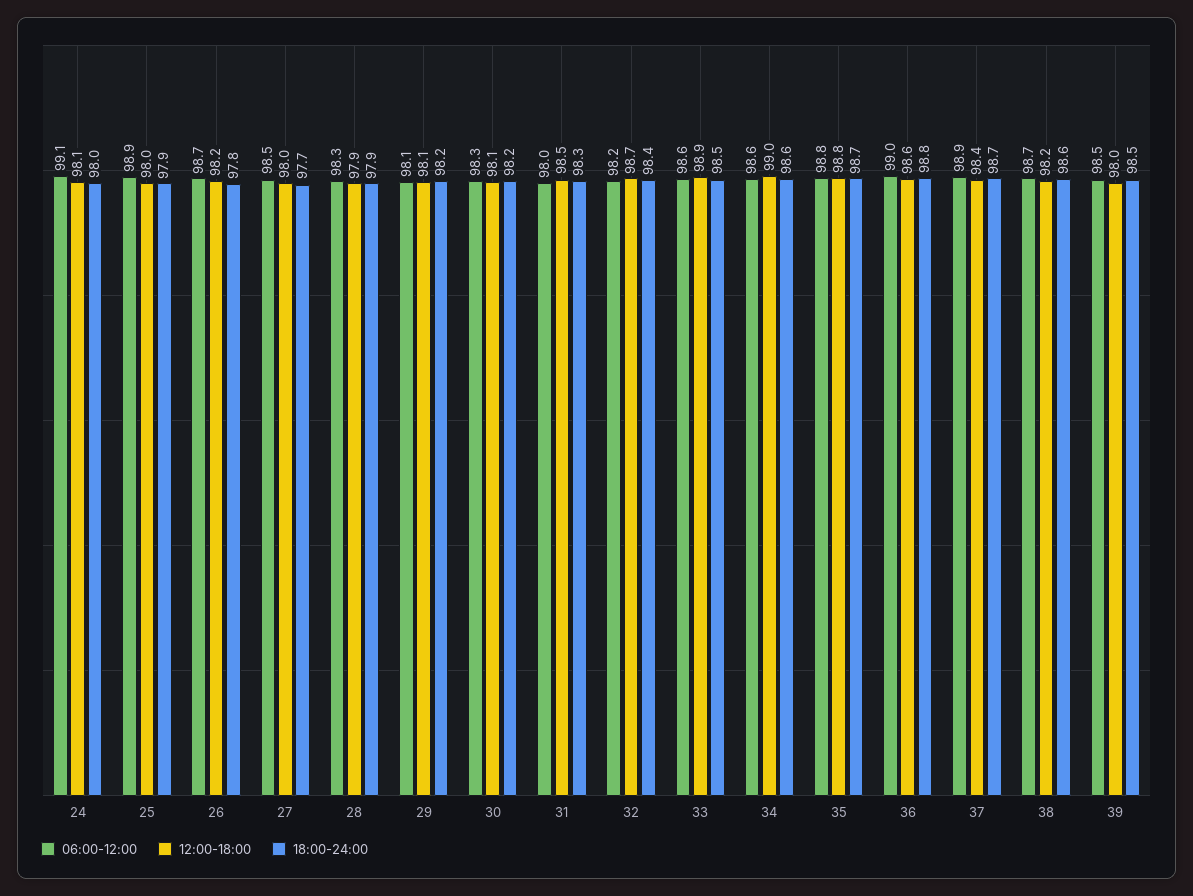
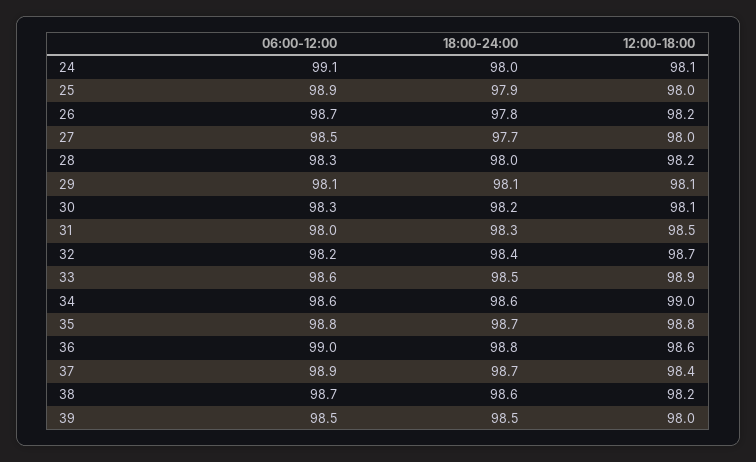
12:00-18:00, 28: 97.9 -> 98.2
18:00-24:00, 28: 97.9 -> 98
18:00-24:00, 29: 98.2 -> 98.1

